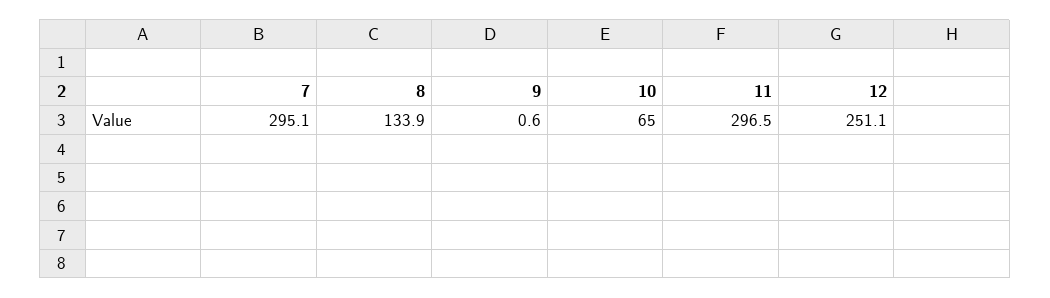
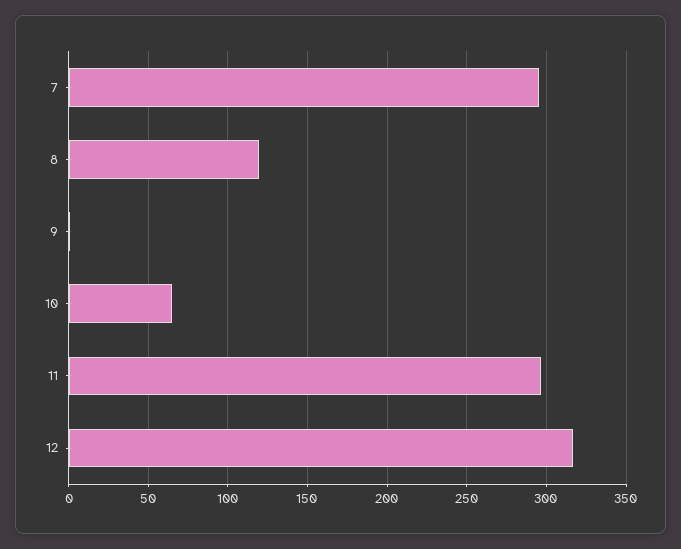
8: 133.9 -> 120
12: 251.1 -> 315

